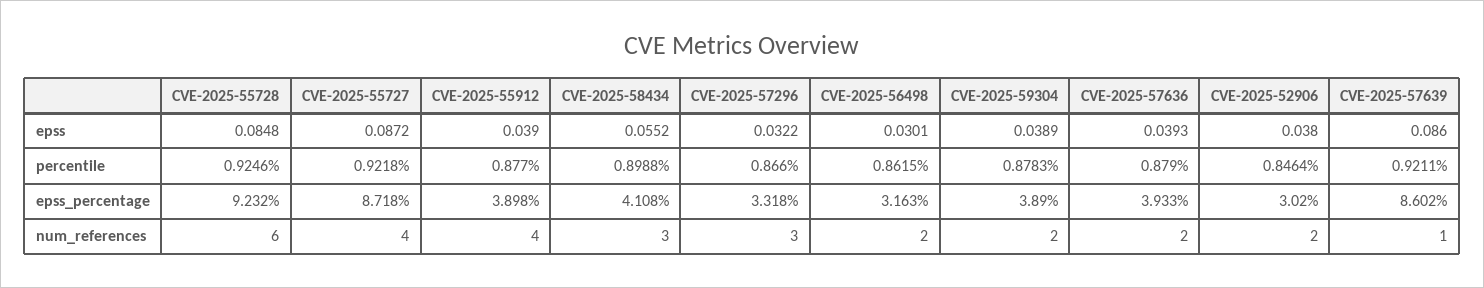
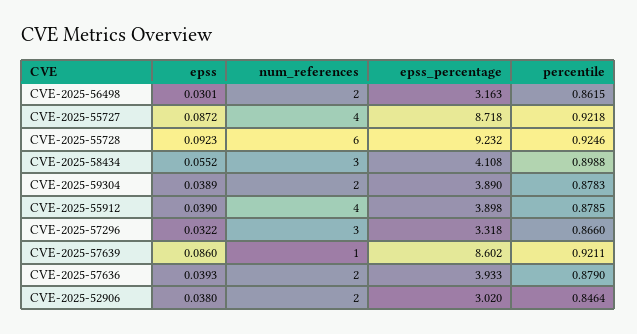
CVE-2025-55728, epss: 0.0848 -> 0.0923
CVE-2025-55912, percentile: 0.877 -> 0.8785

